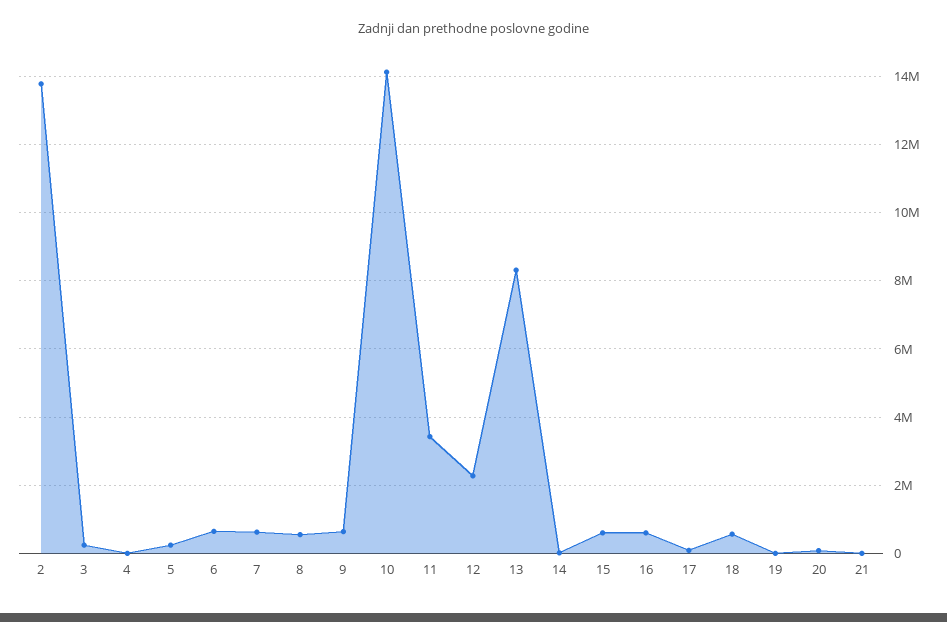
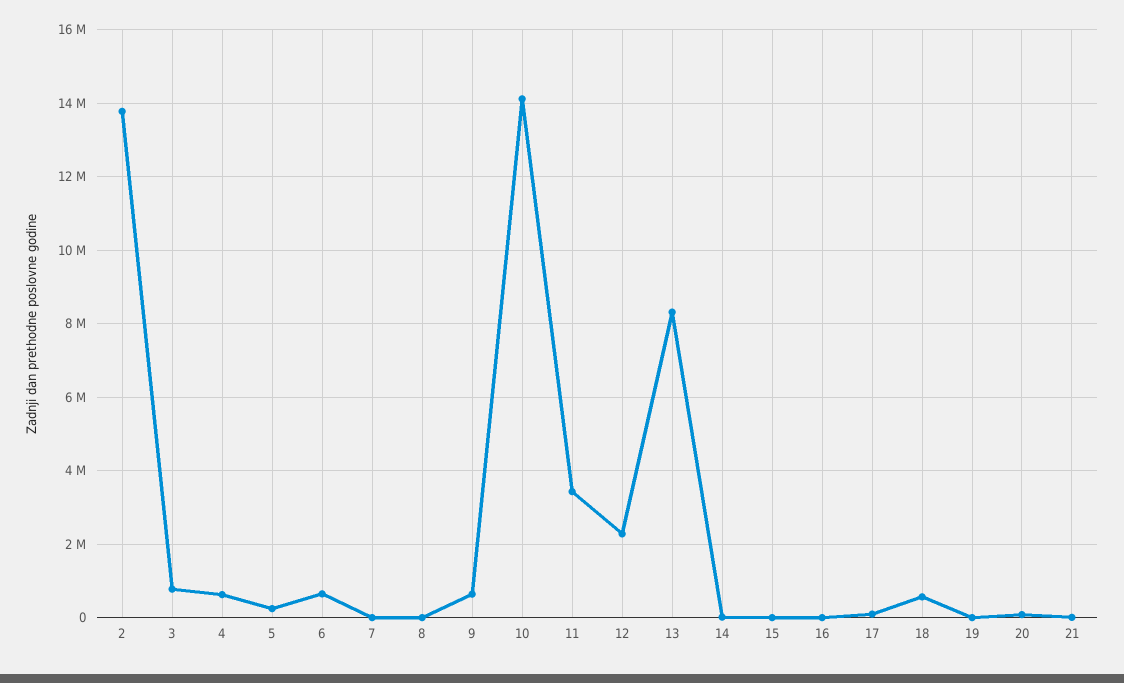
3: 200000 -> 800000
4: 0 -> 600000
7: 600000 -> 0
8: 600000 -> 0
15: 600000 -> 0
16: 600000 -> 0

